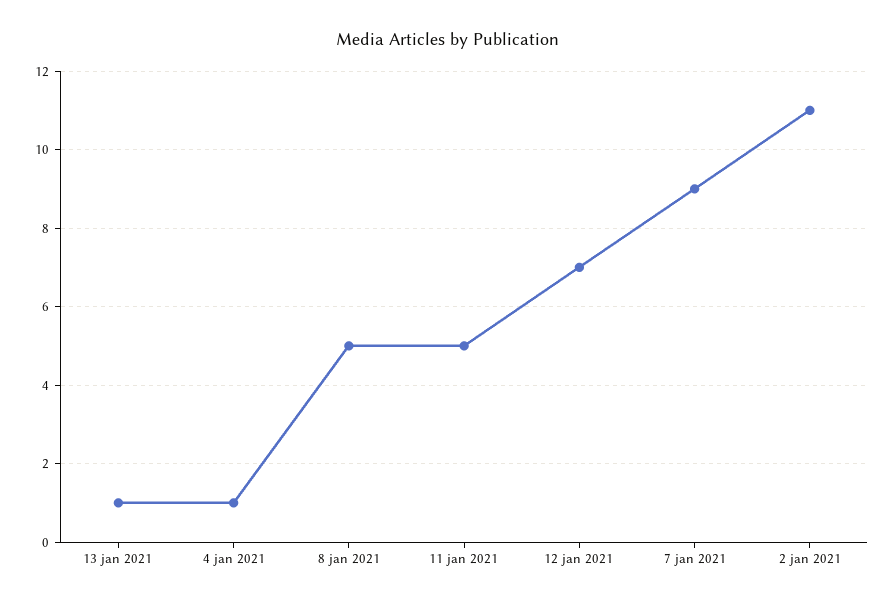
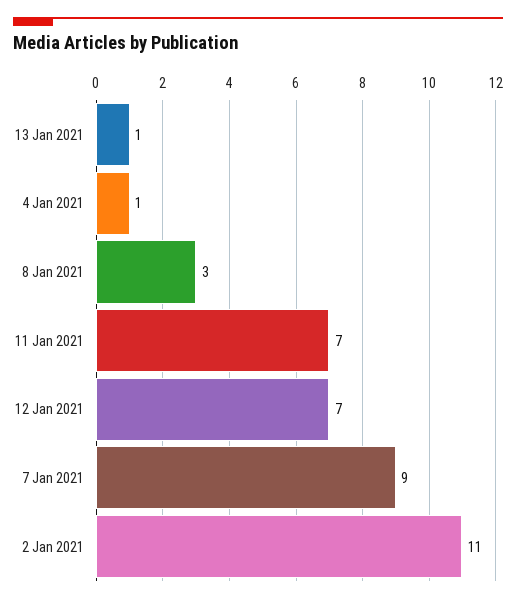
8 jan 2021: 5 -> 3
11 jan 2021: 5 -> 7

